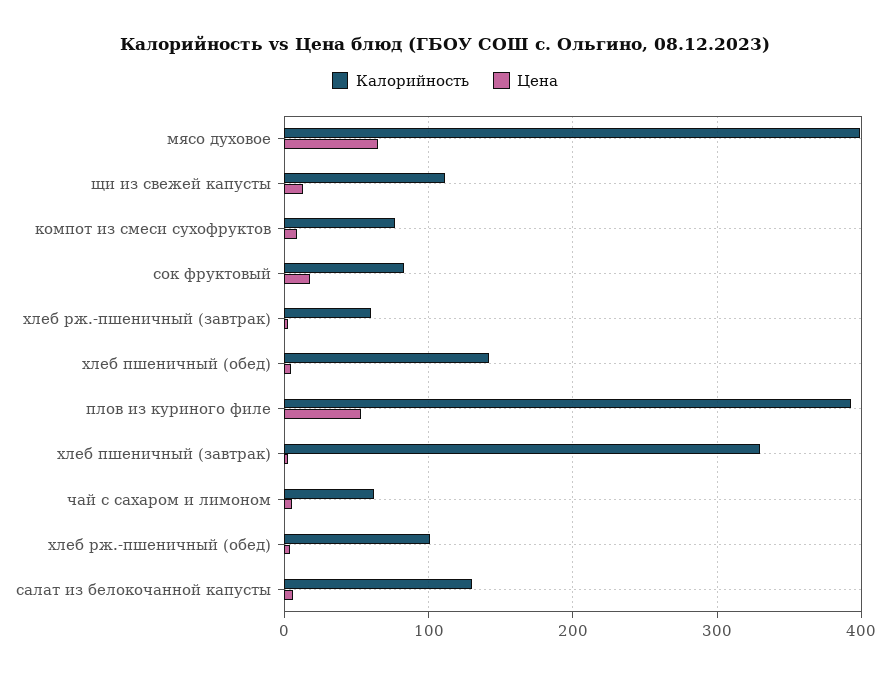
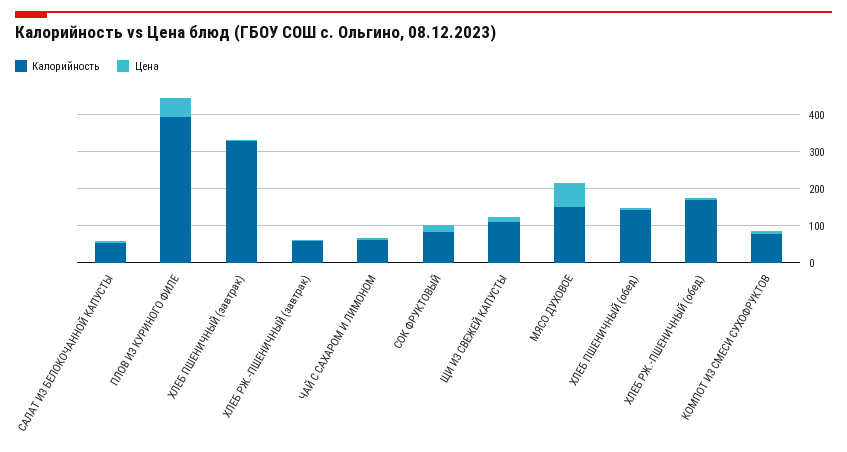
Калорийность, мясо духовое: 400 -> 150
Калорийность, хлеб рж.-пшеничный (обед): 100 -> 175
Калорийность, салат из белокочанной капусты: 130 -> 50

